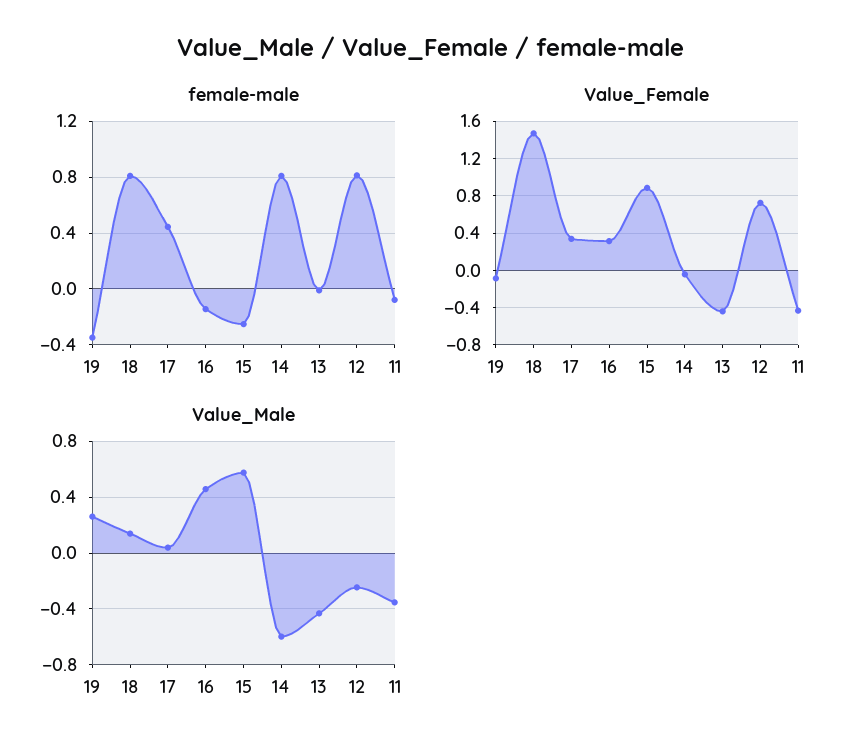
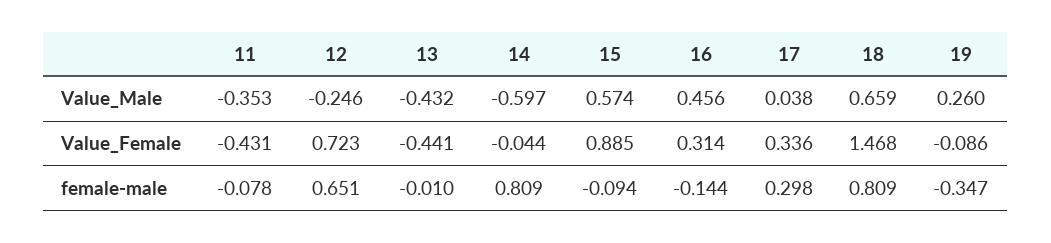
female-male, 17: 0.45 -> 0.298
female-male, 15: -0.25 -> -0.094
female-male, 12: 0.8 -> 0.651
Value_Male, 18: 0.15 -> 0.659

